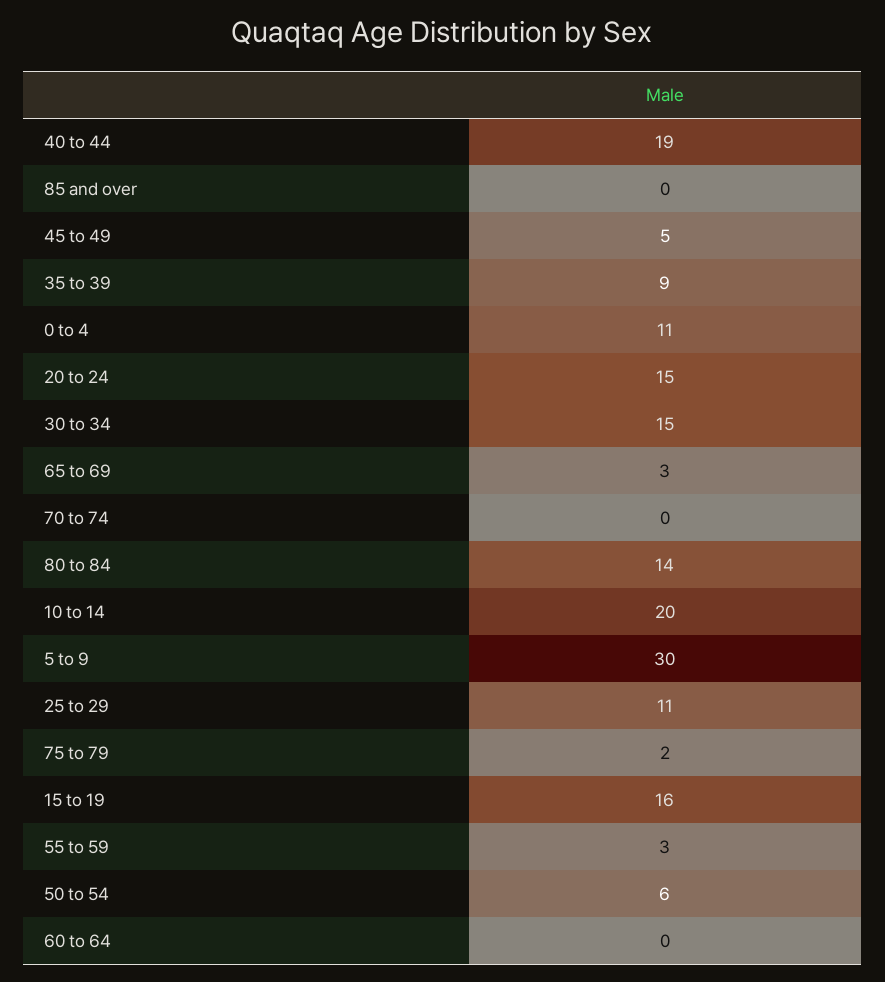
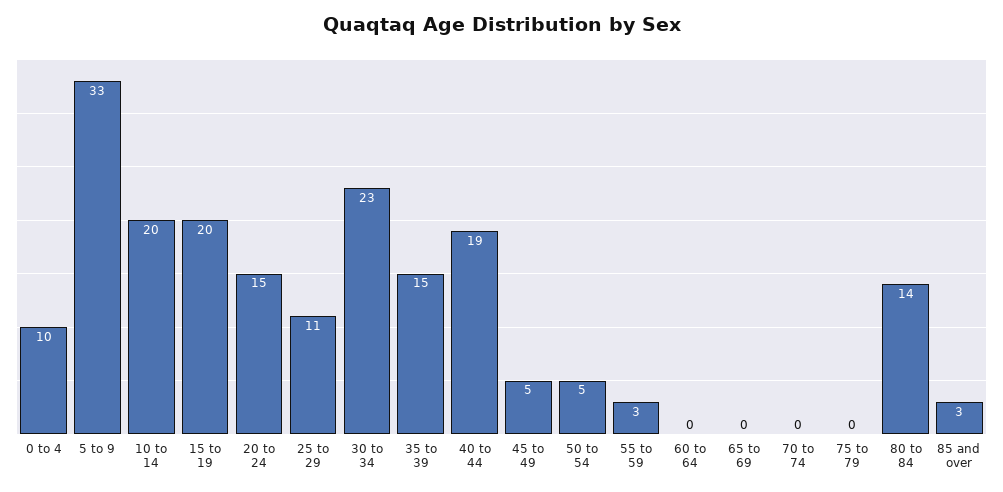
85 and over: 0 -> 3
35 to 39: 9 -> 15
0 to 4: 11 -> 10
30 to 34: 15 -> 23
65 to 69: 3 -> 0
5 to 9: 30 -> 33
75 to 79: 2 -> 0
15 to 19: 16 -> 20
50 to 54: 6 -> 5

